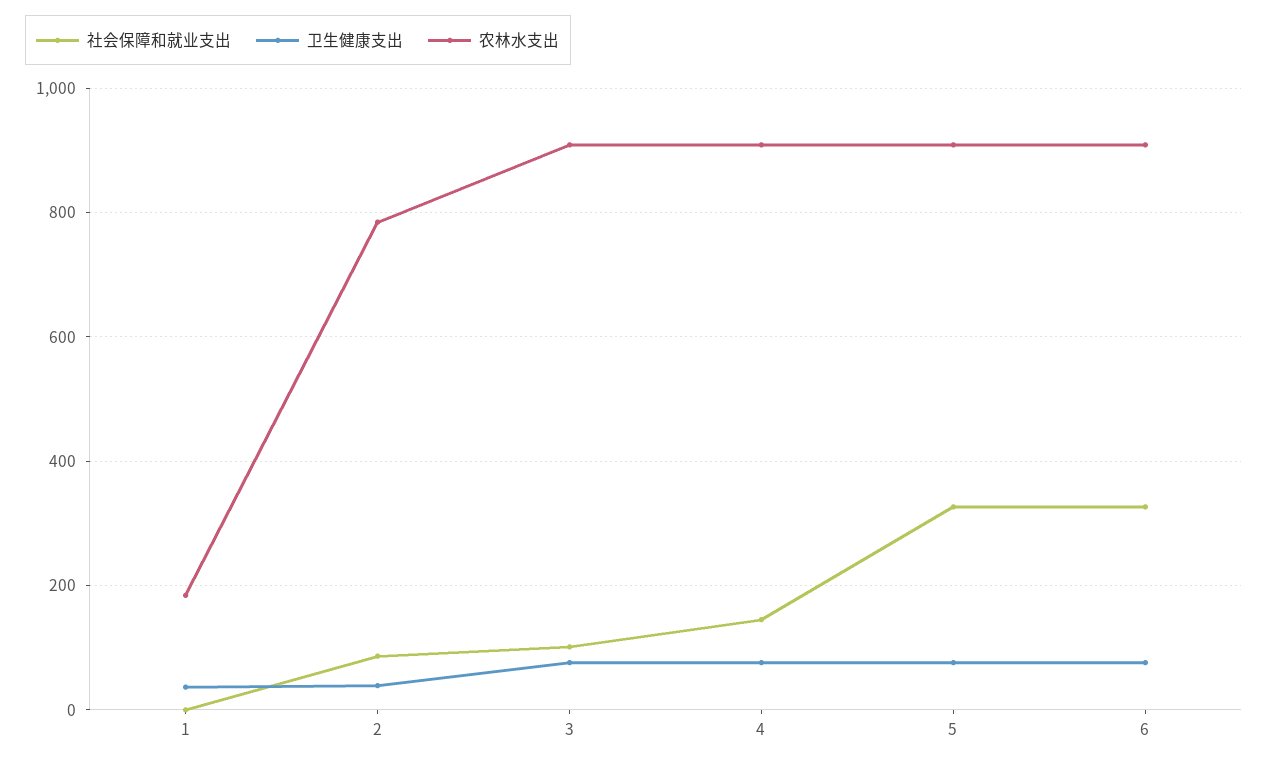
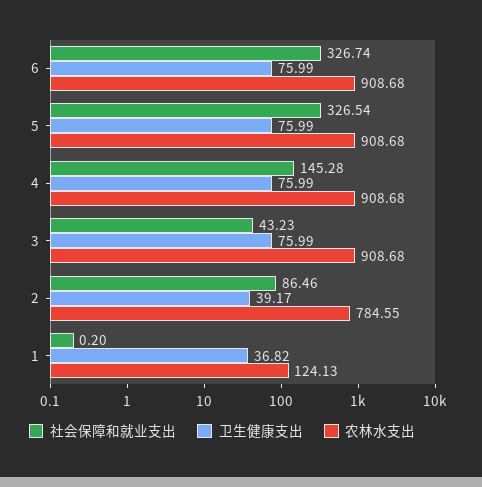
农林水支出, 1: 180 -> 124.13
社会保障和就业支出, 3: 100 -> 43.23

